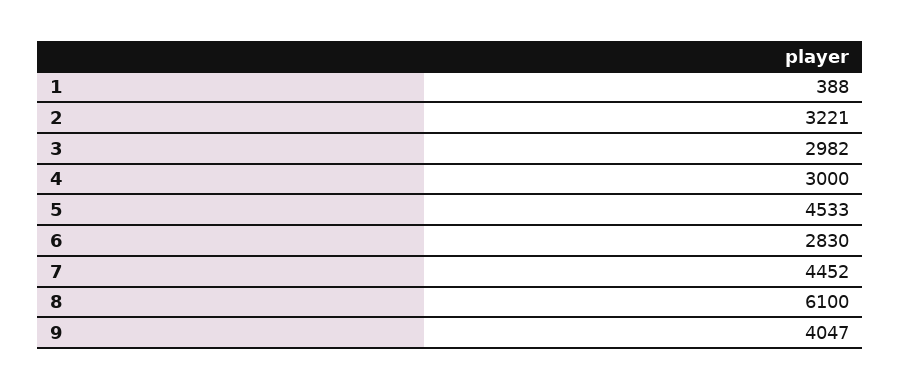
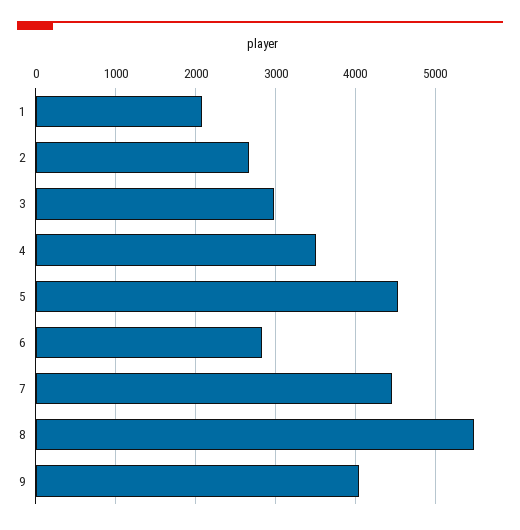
1: 388 -> 2100
2: 3221 -> 2700
4: 3000 -> 3500
8: 6100 -> 5500

